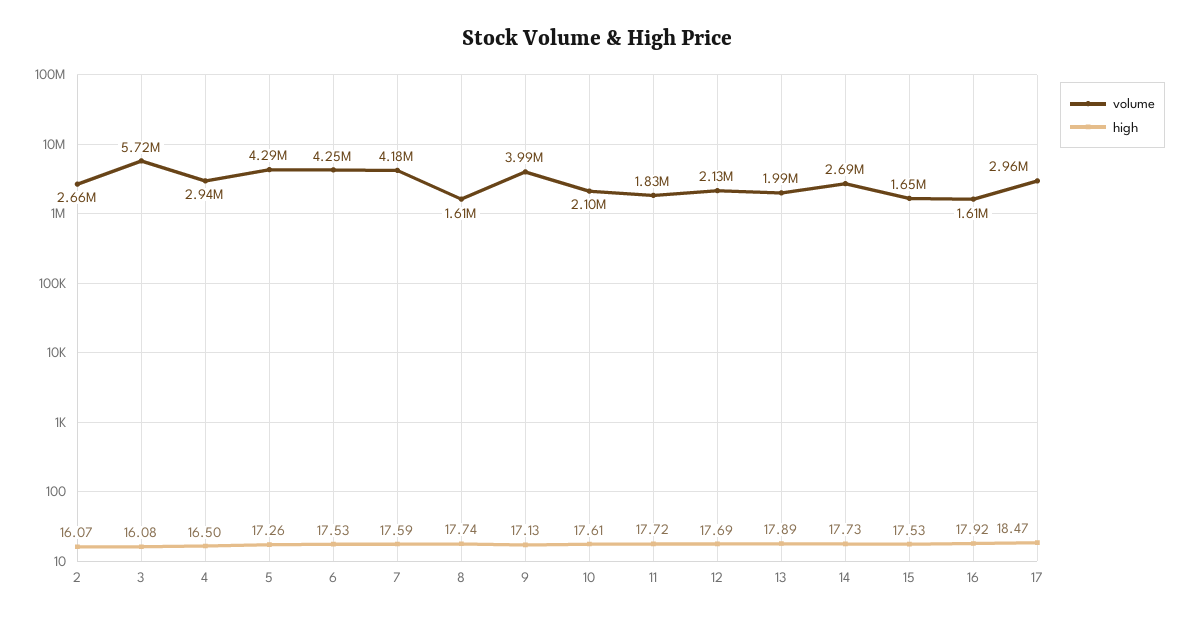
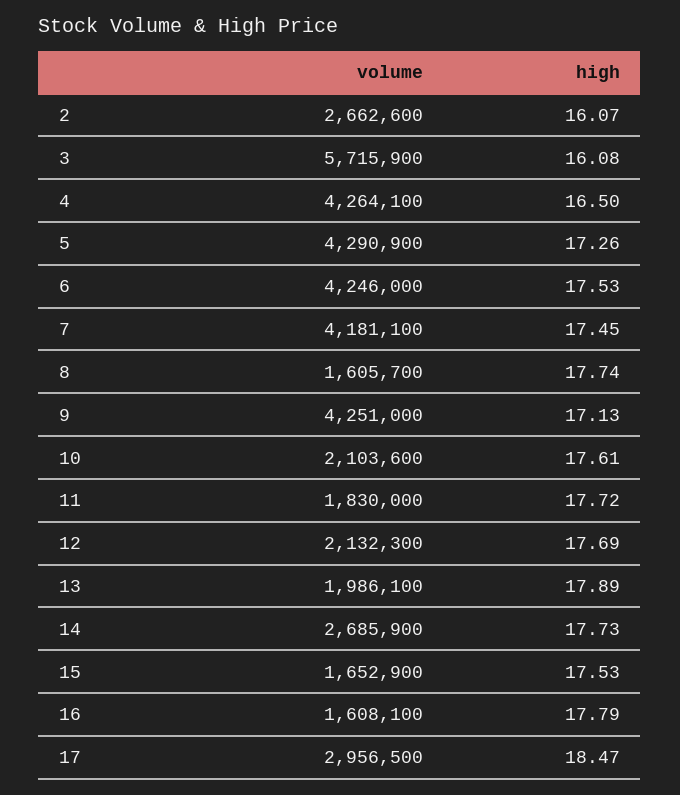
volume, 4: 2940000 -> 4264100
high, 7: 17.59 -> 17.45
volume, 9: 3990000 -> 4251000
high, 16: 17.92 -> 17.79

